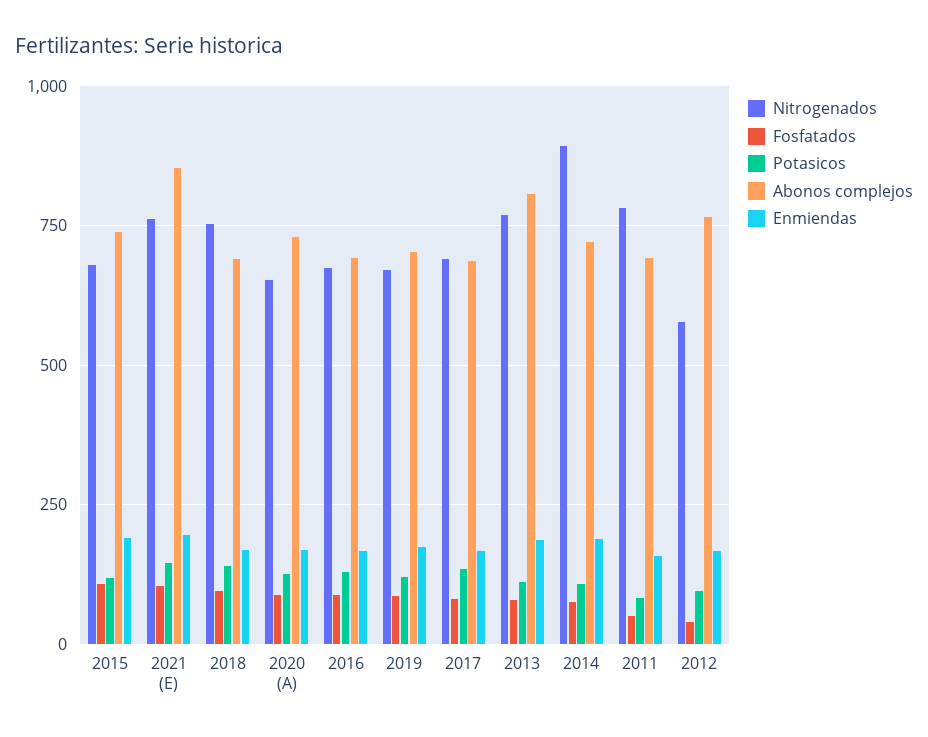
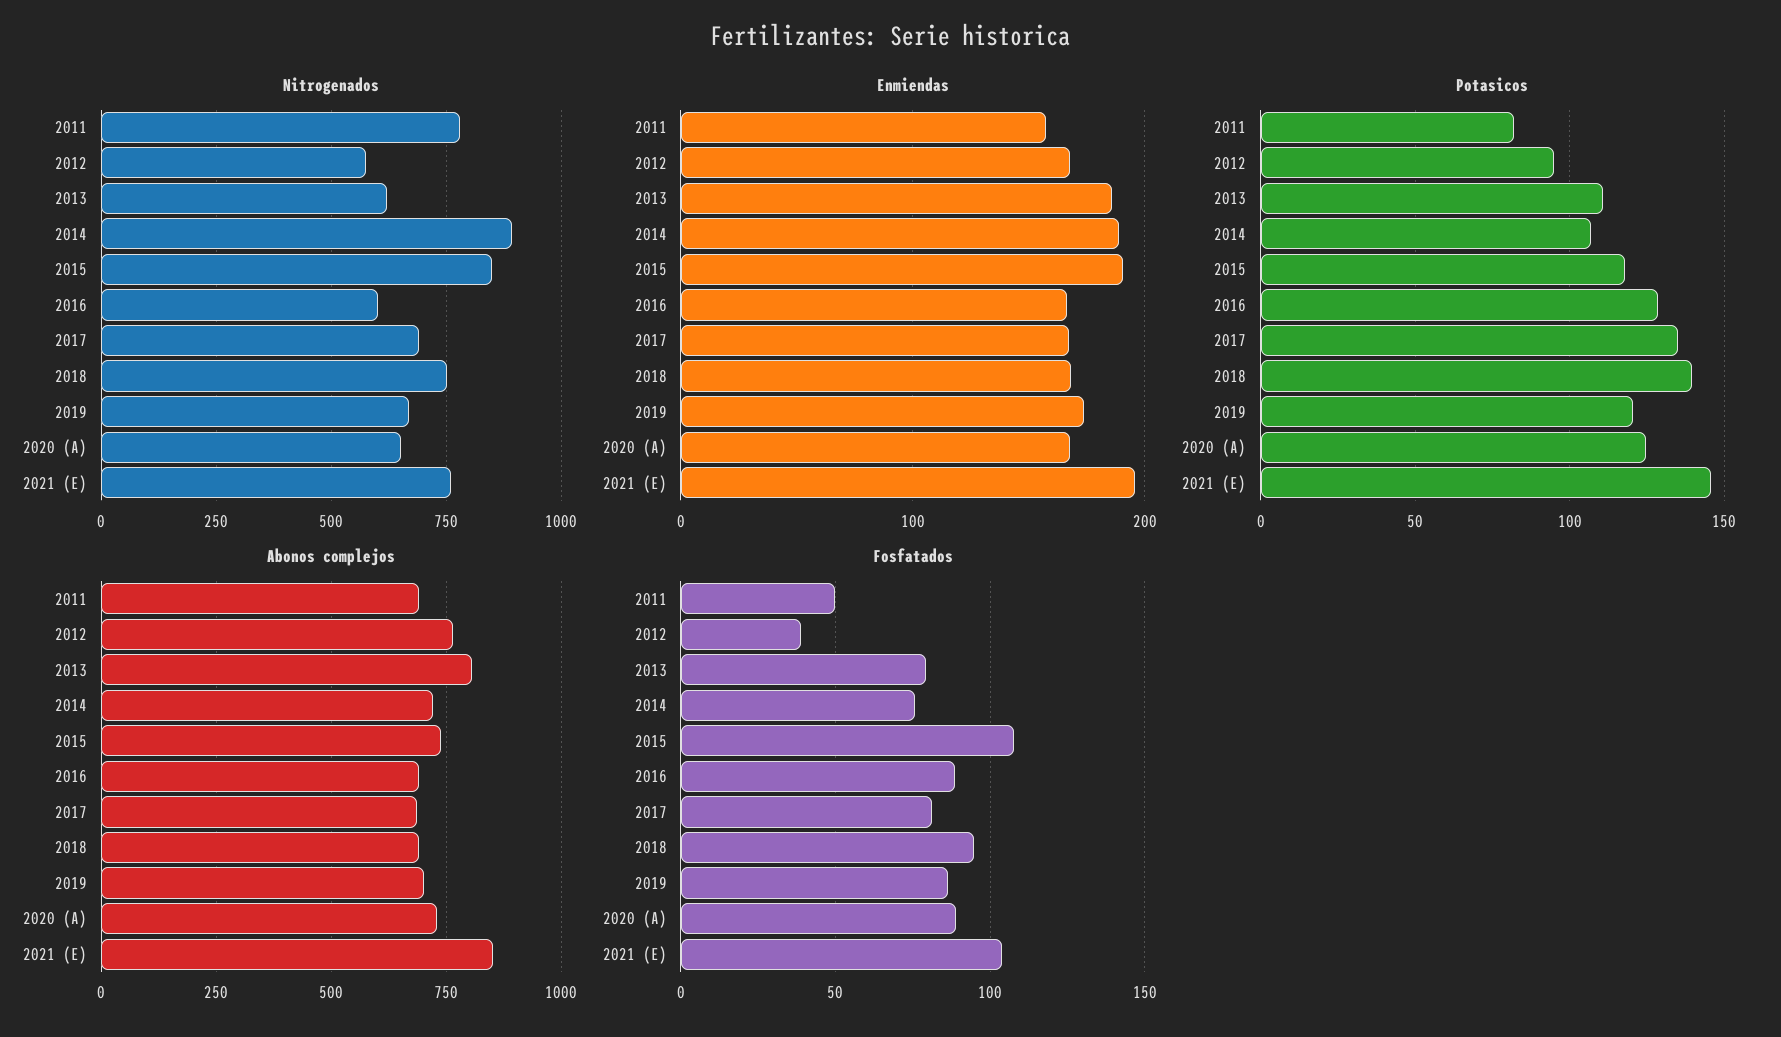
Nitrogenados, 2015: 675 -> 850
Nitrogenados, 2016: 675 -> 600
Nitrogenados, 2013: 775 -> 625

